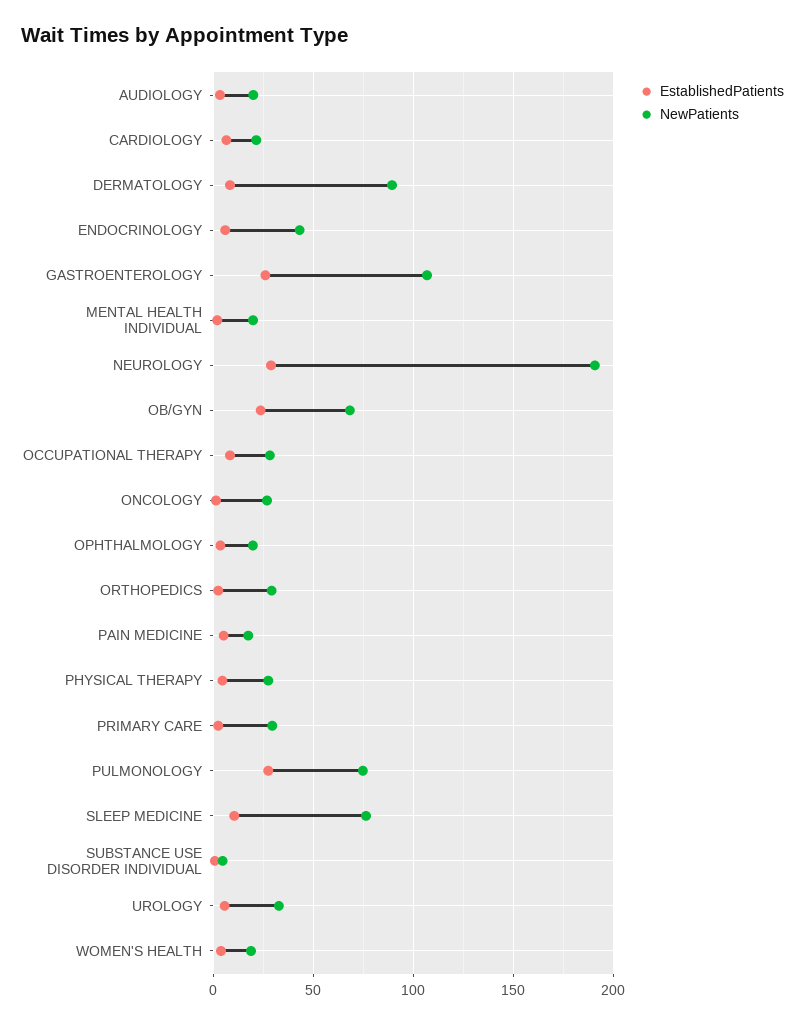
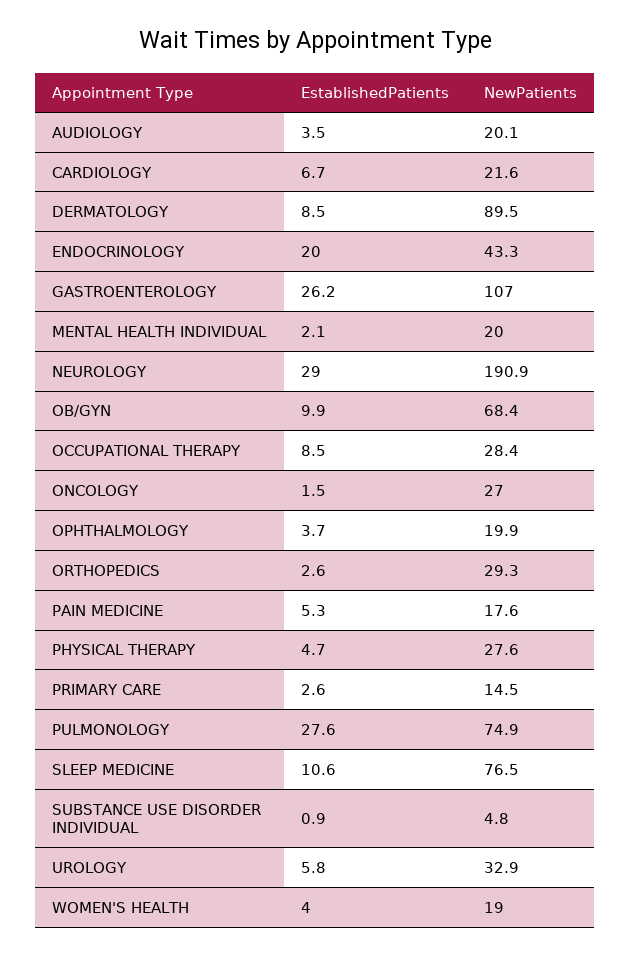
EstablishedPatients, ENDOCRINOLOGY: 5 -> 20
EstablishedPatients, OB/GYN: 25 -> 9.9
NewPatients, PRIMARY CARE: 30 -> 14.5

